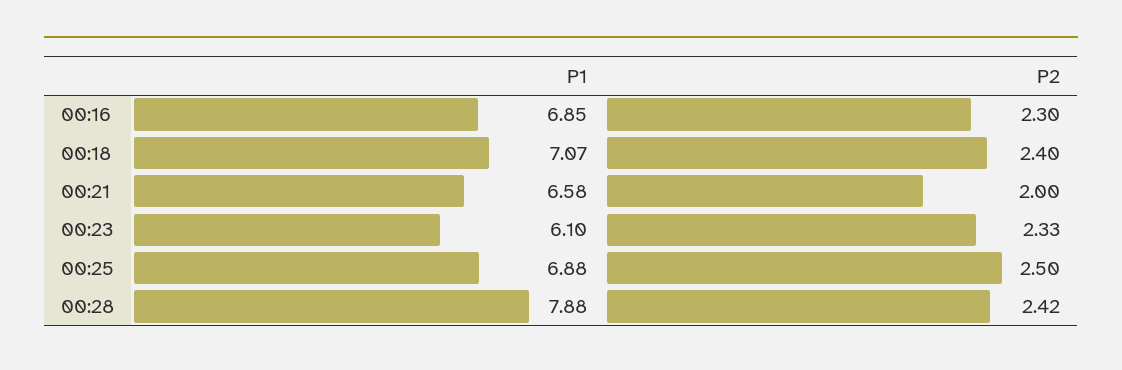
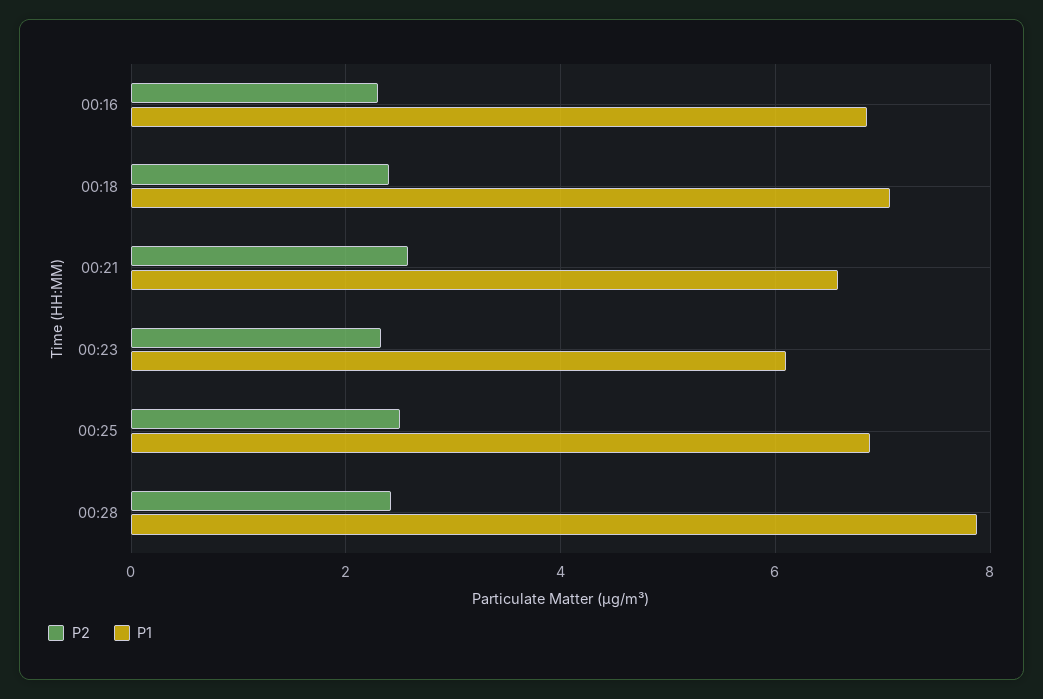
P2, 00:21: 2 -> 2.6

